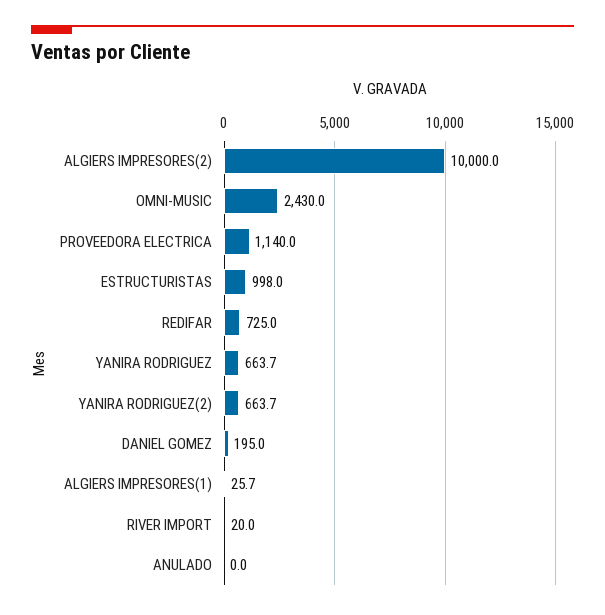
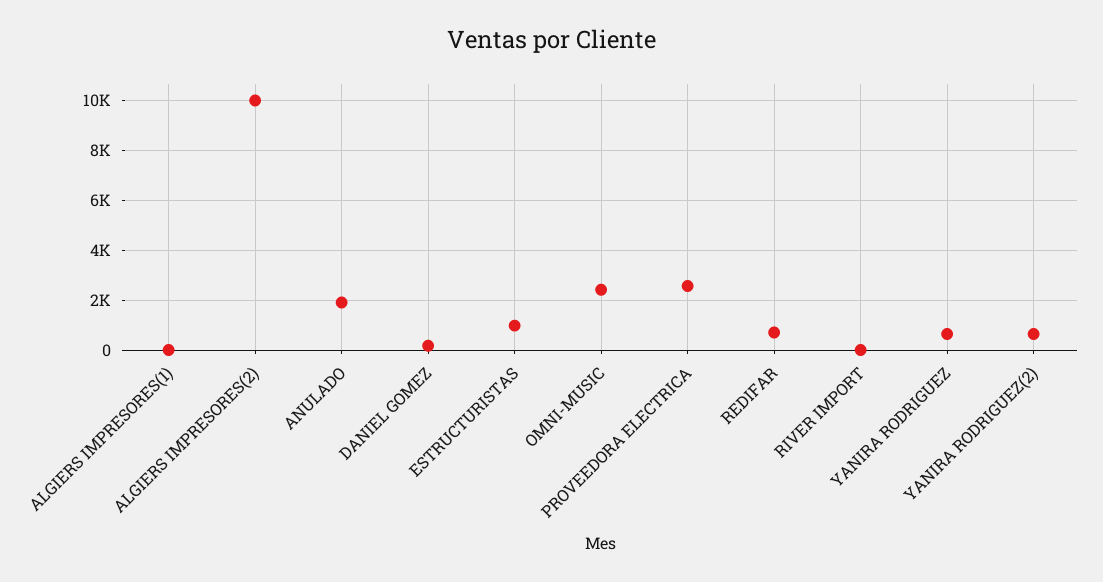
PROVEEDORA ELECTRICA: 1140 -> 2500
ANULADO: 0 -> 2000

